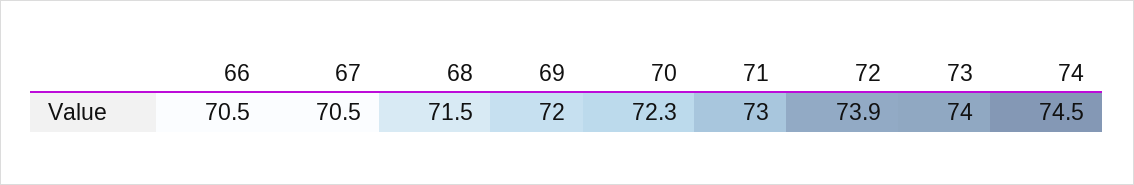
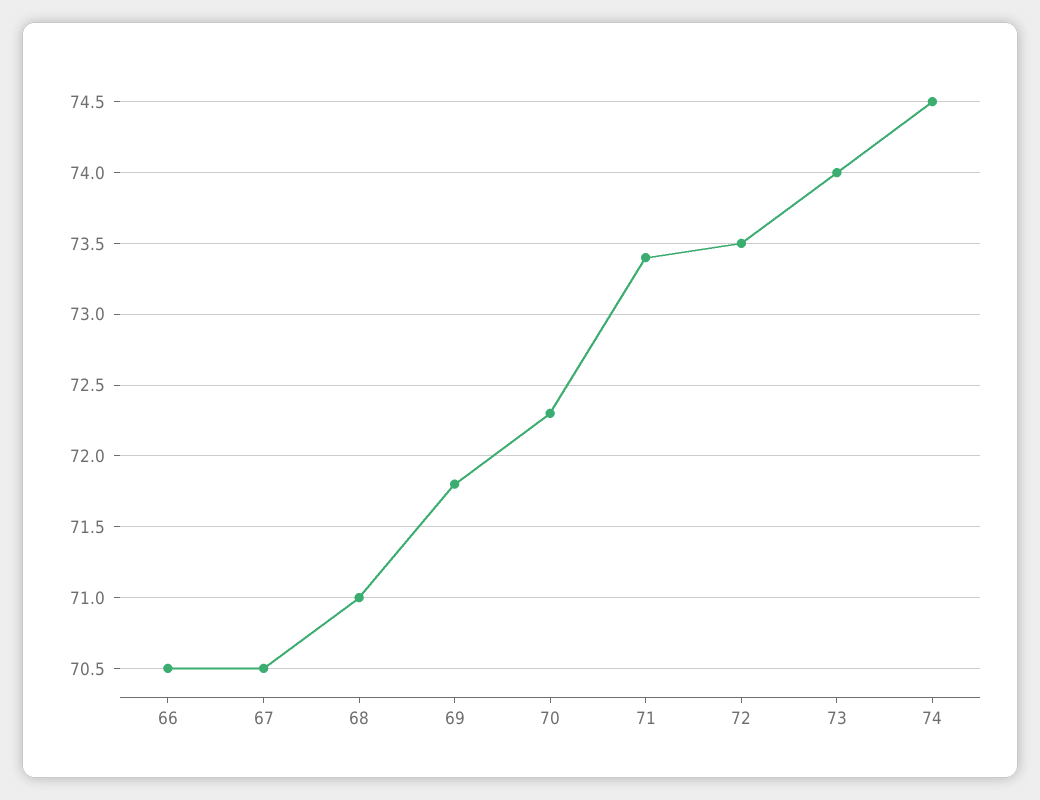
68: 71.5 -> 71
69: 72 -> 71.8
71: 73 -> 73.4
72: 73.9 -> 73.5

